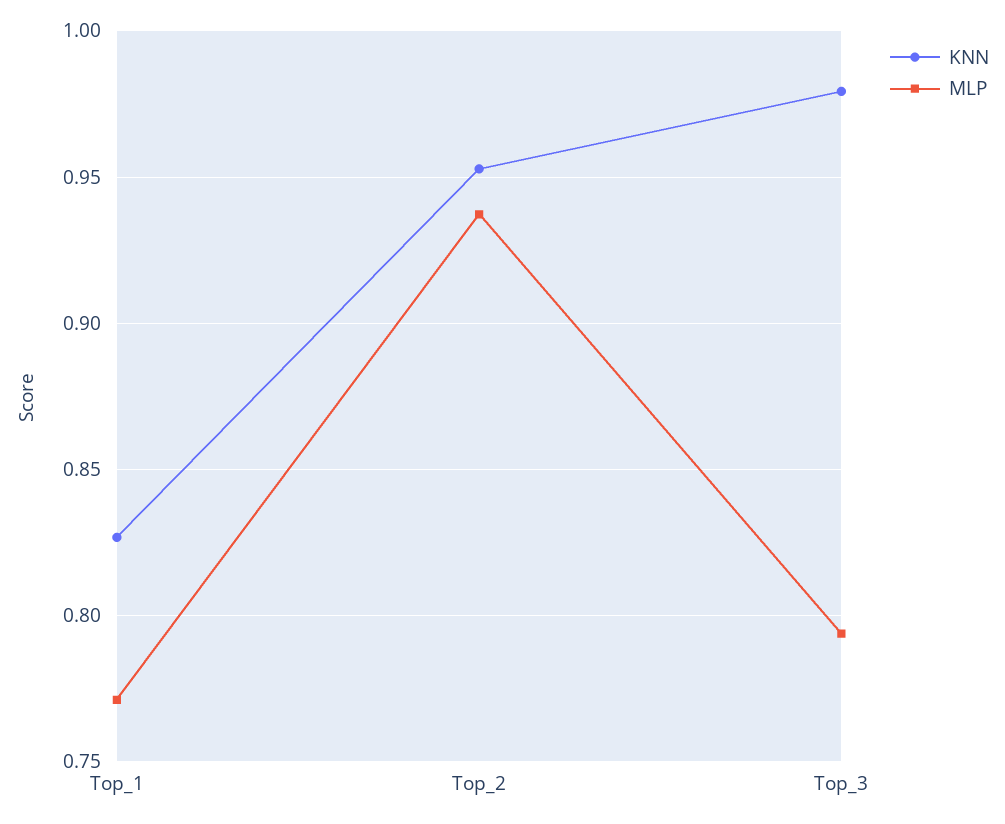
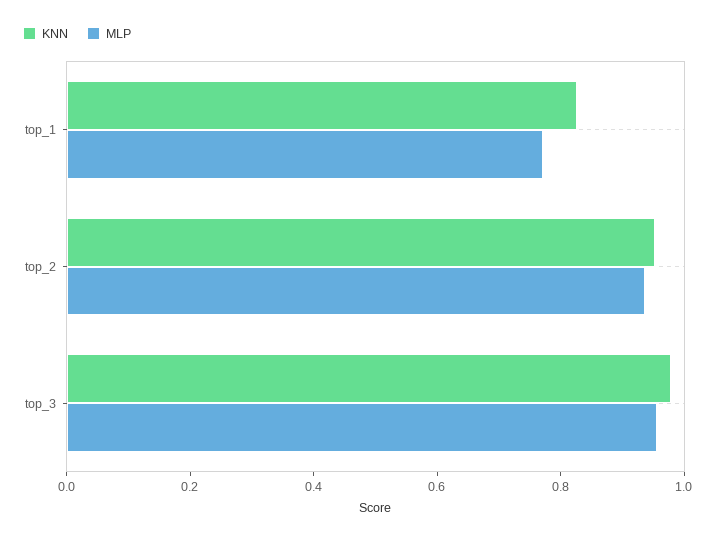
MLP, Top_3: 0.795 -> 0.95

